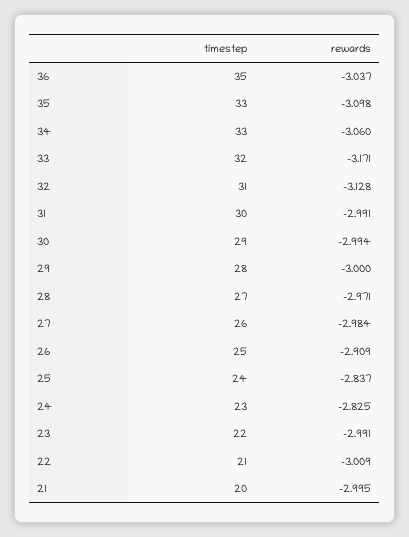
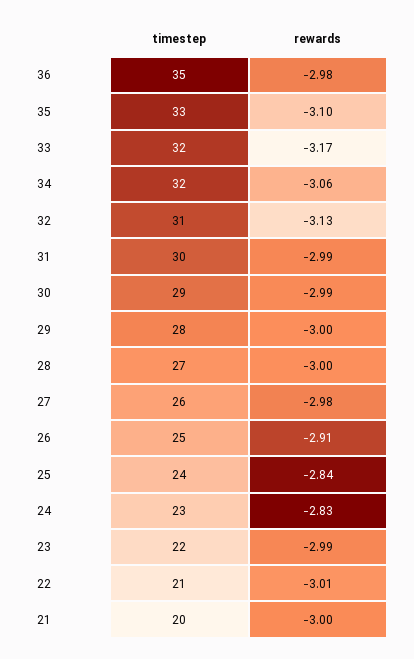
rewards, 36: -3.037 -> -2.98
timestep, 34: 33 -> 32
rewards, 28: -2.971 -> -3

